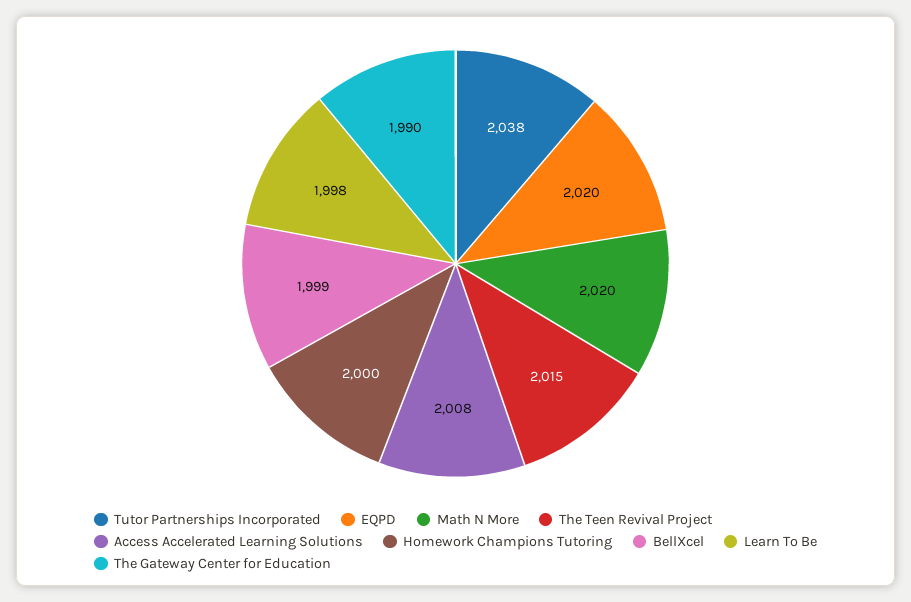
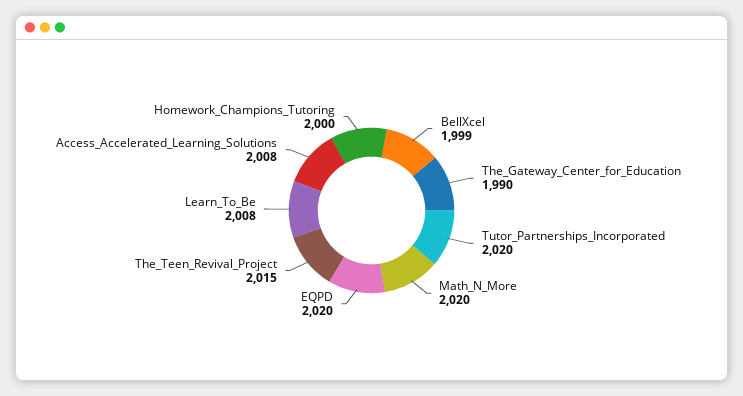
Tutor Partnerships Incorporated: 2038 -> 2020
Learn To Be: 1998 -> 2008

